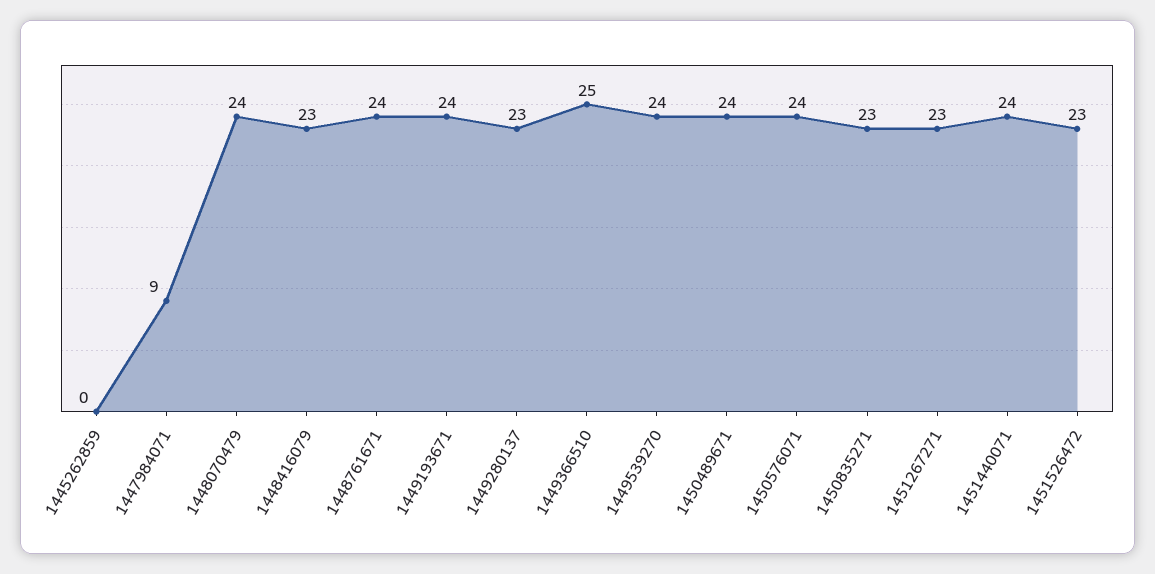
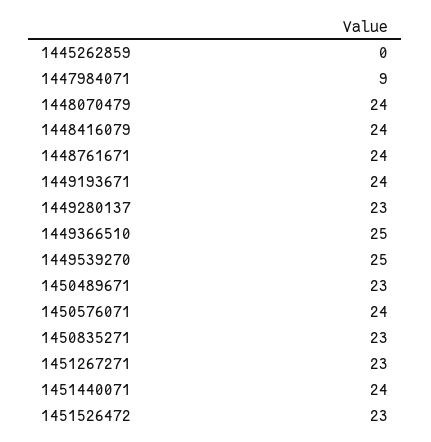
1448416079: 23 -> 24
1449539270: 24 -> 25
1450489671: 24 -> 23

